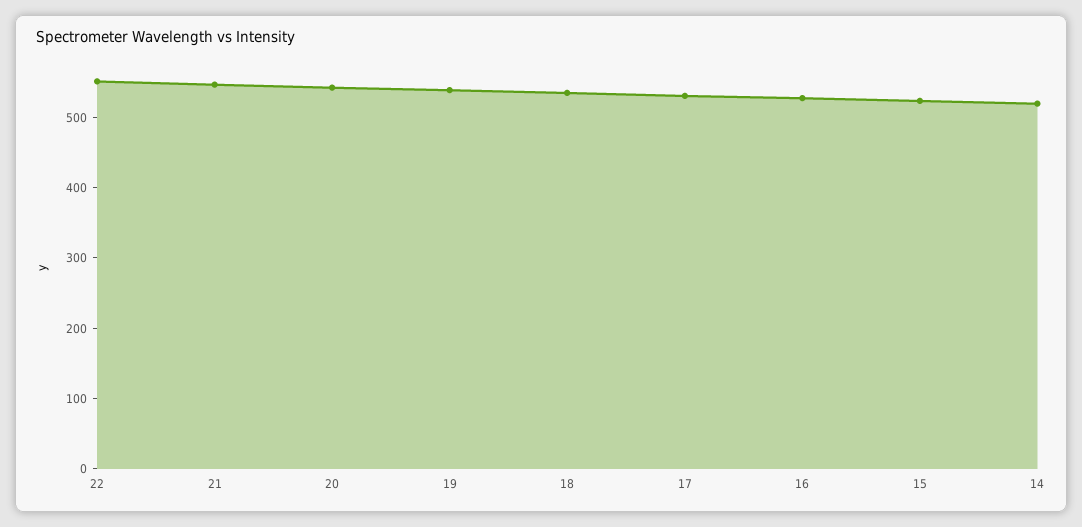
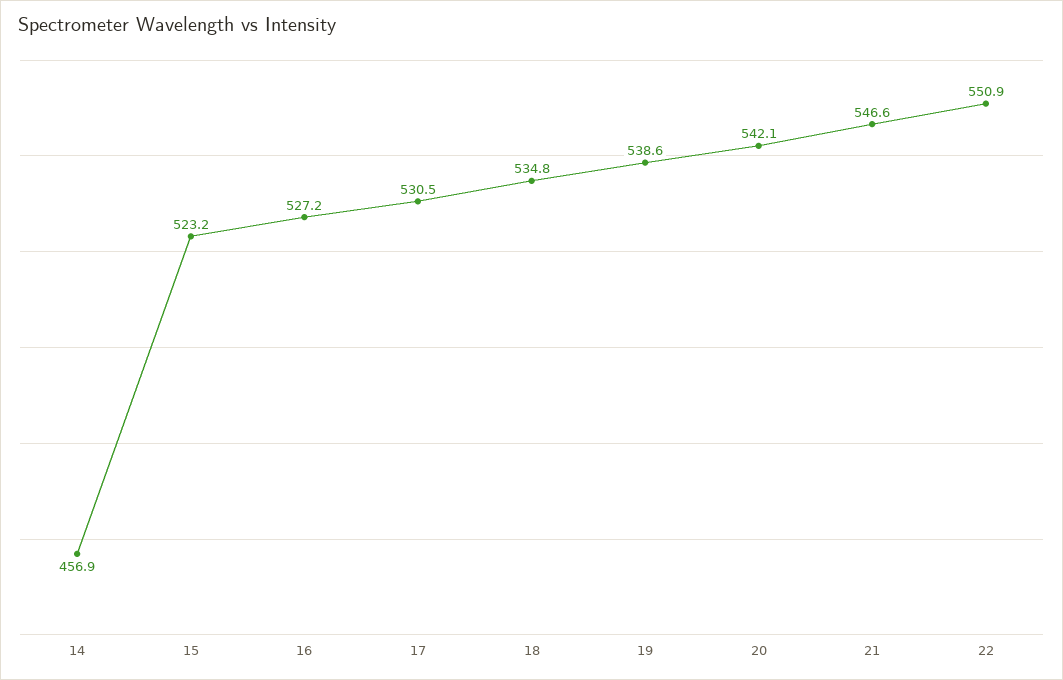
14: 520 -> 456.9

